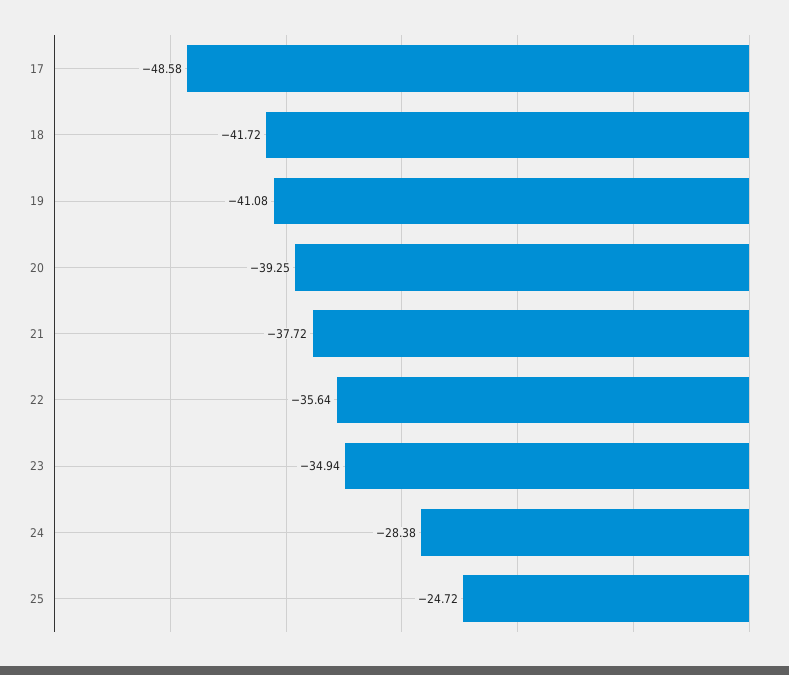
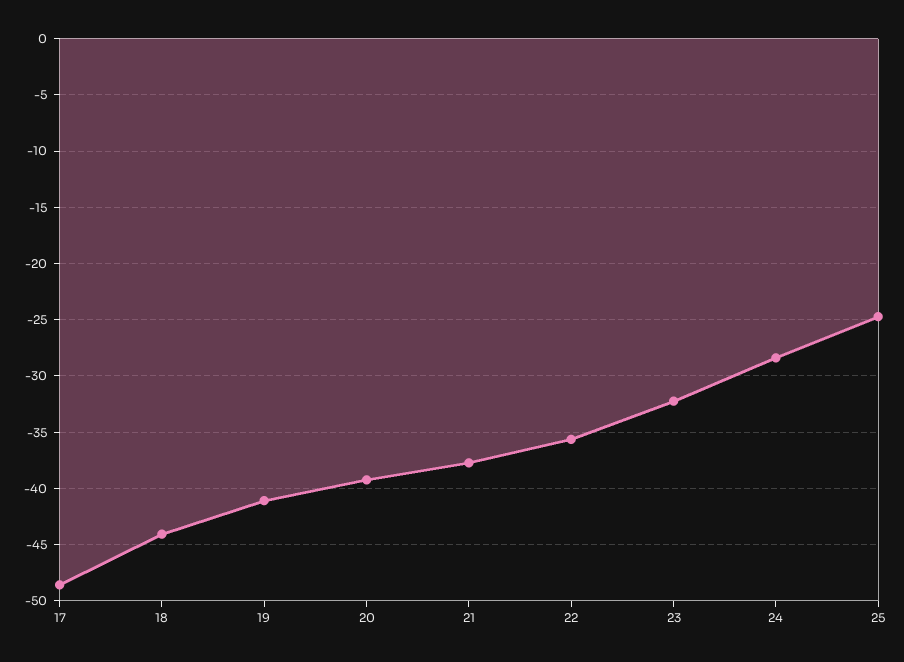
18: -41.72 -> -44
23: -34.94 -> -32

